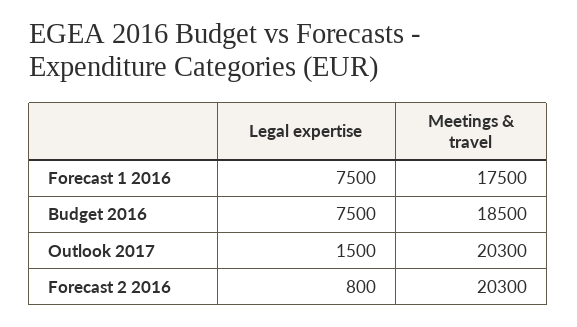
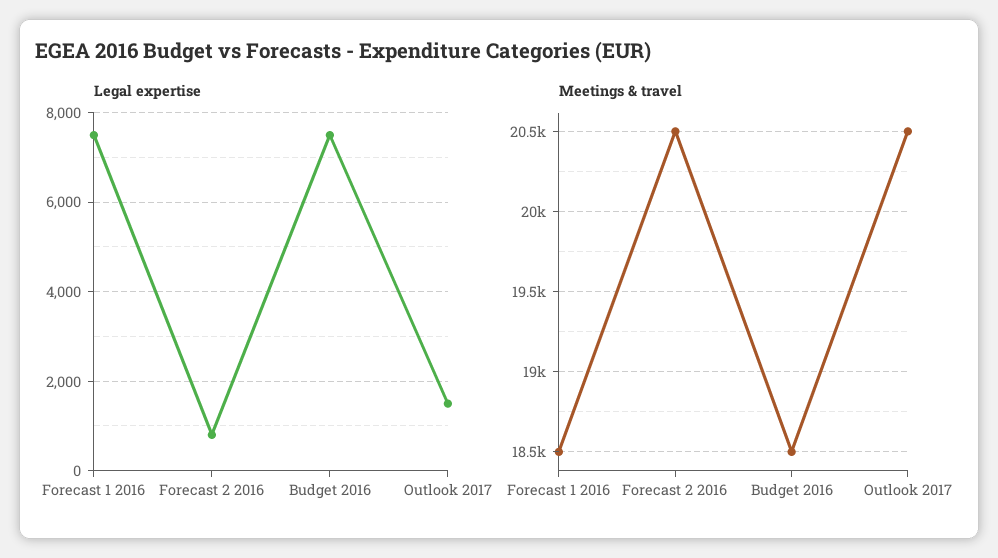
Meetings & travel, Forecast 1 2016: 17500 -> 18500
Meetings & travel, Outlook 2017: 20300 -> 20500
Meetings & travel, Forecast 2 2016: 20300 -> 20500

